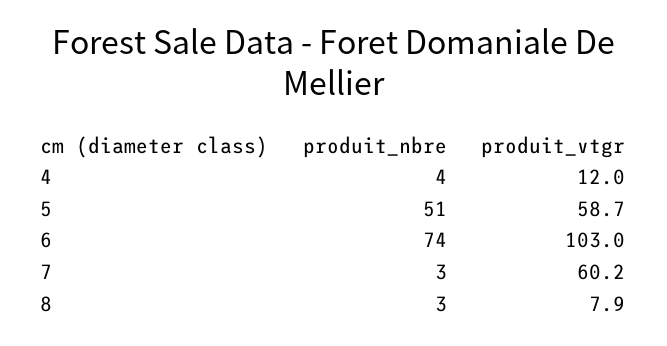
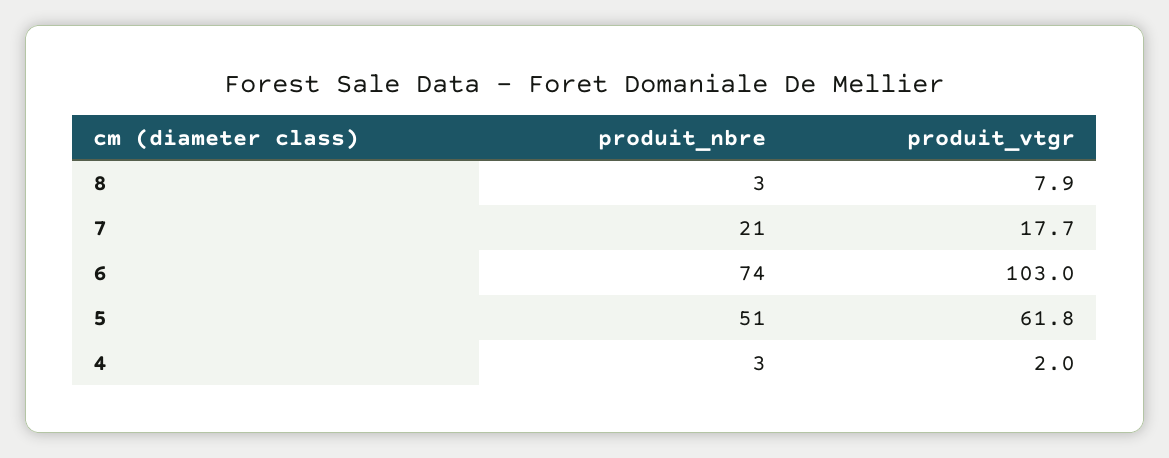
produit_nbre, 4: 4 -> 3
produit_vtgr, 4: 12 -> 2
produit_vtgr, 5: 58.7 -> 61.8
produit_nbre, 7: 3 -> 21
produit_vtgr, 7: 60.2 -> 17.7

